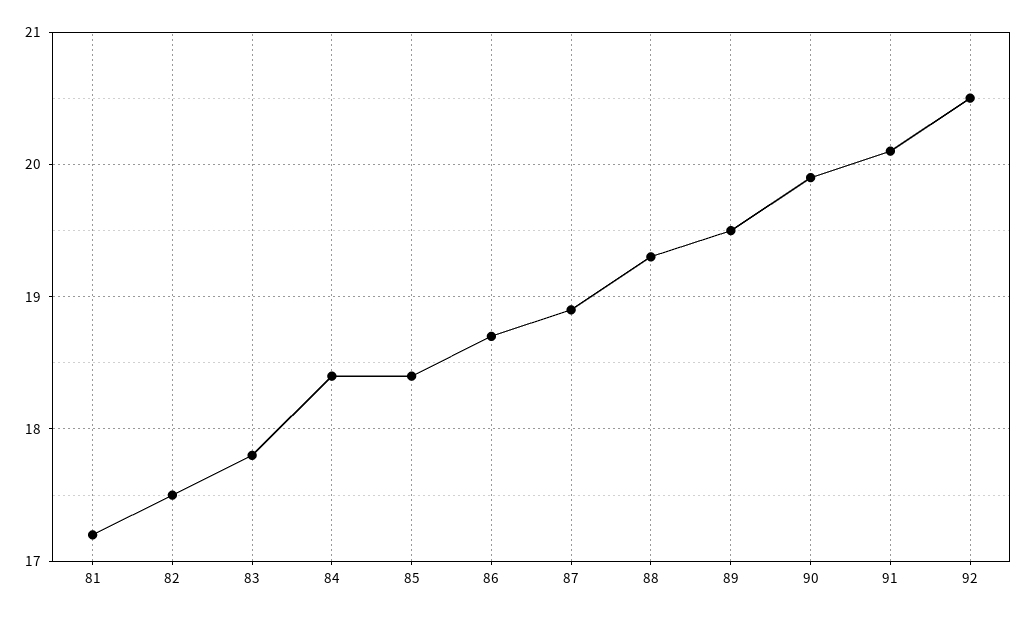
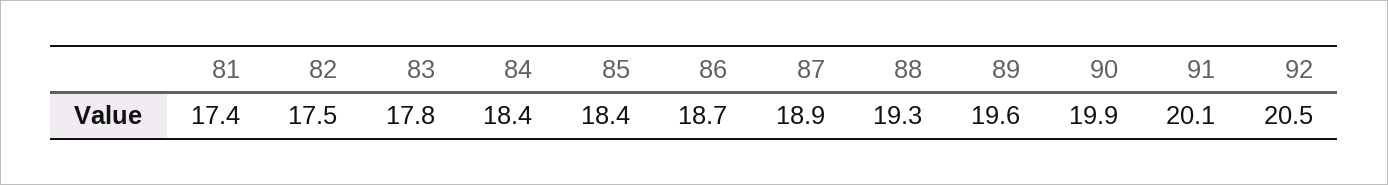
81: 17.2 -> 17.4
89: 19.5 -> 19.6

